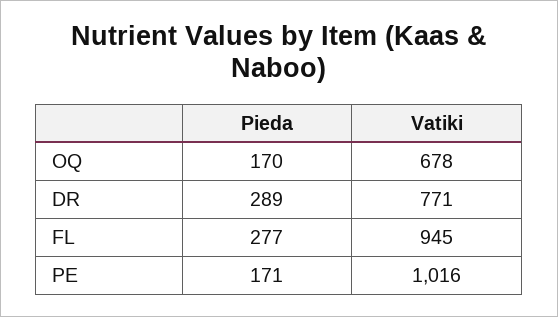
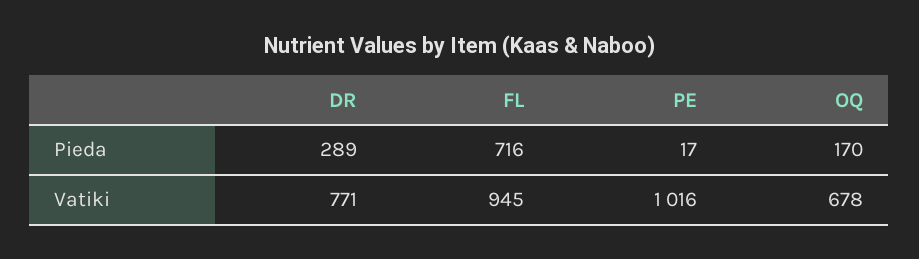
Pieda, FL: 277 -> 716
Pieda, PE: 171 -> 17

